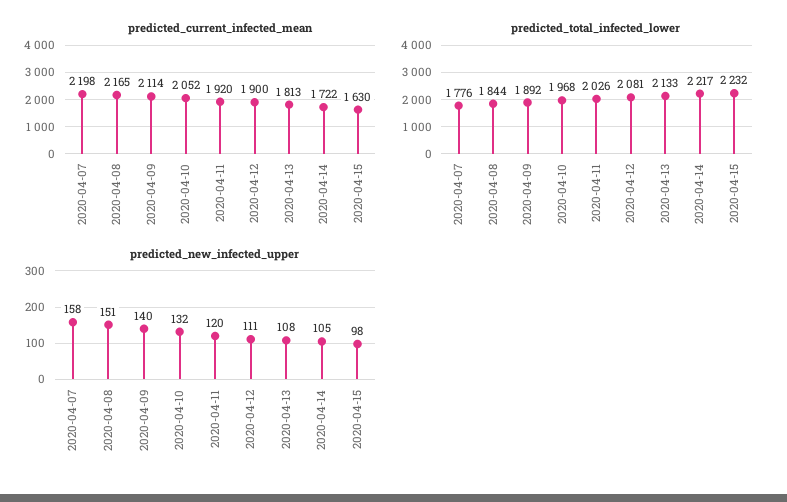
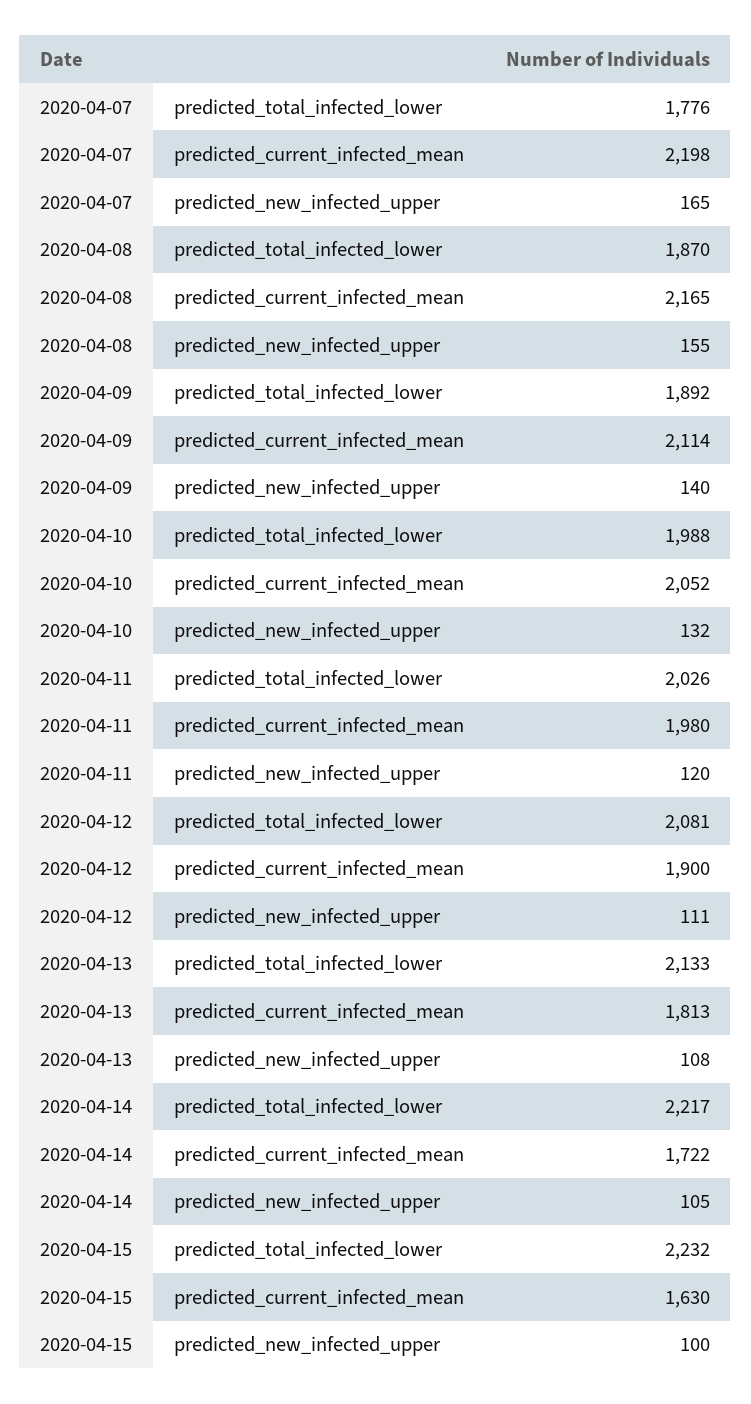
predicted_current_infected_mean, 2020-04-11: 1920 -> 1980
predicted_total_infected_lower, 2020-04-08: 1844 -> 1870
predicted_total_infected_lower, 2020-04-10: 1968 -> 1988
predicted_new_infected_upper, 2020-04-07: 158 -> 165
predicted_new_infected_upper, 2020-04-08: 151 -> 155
predicted_new_infected_upper, 2020-04-15: 98 -> 100

